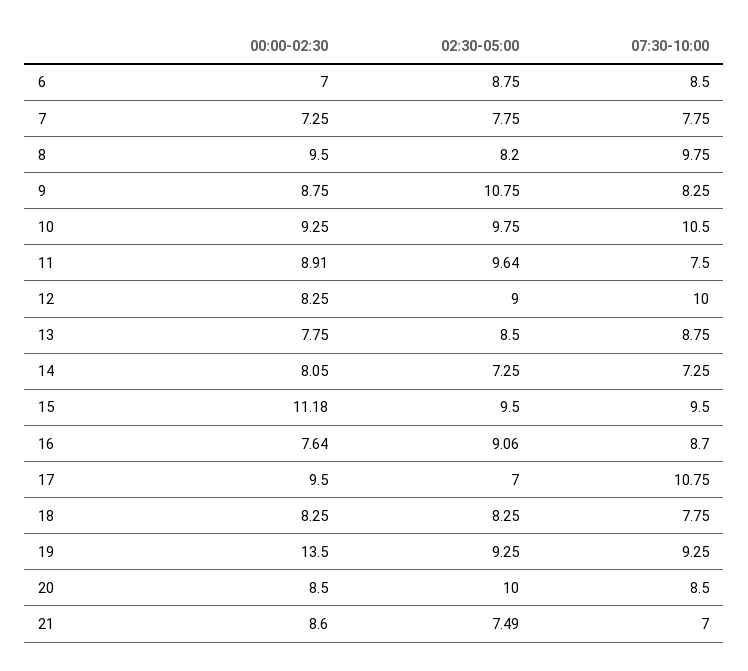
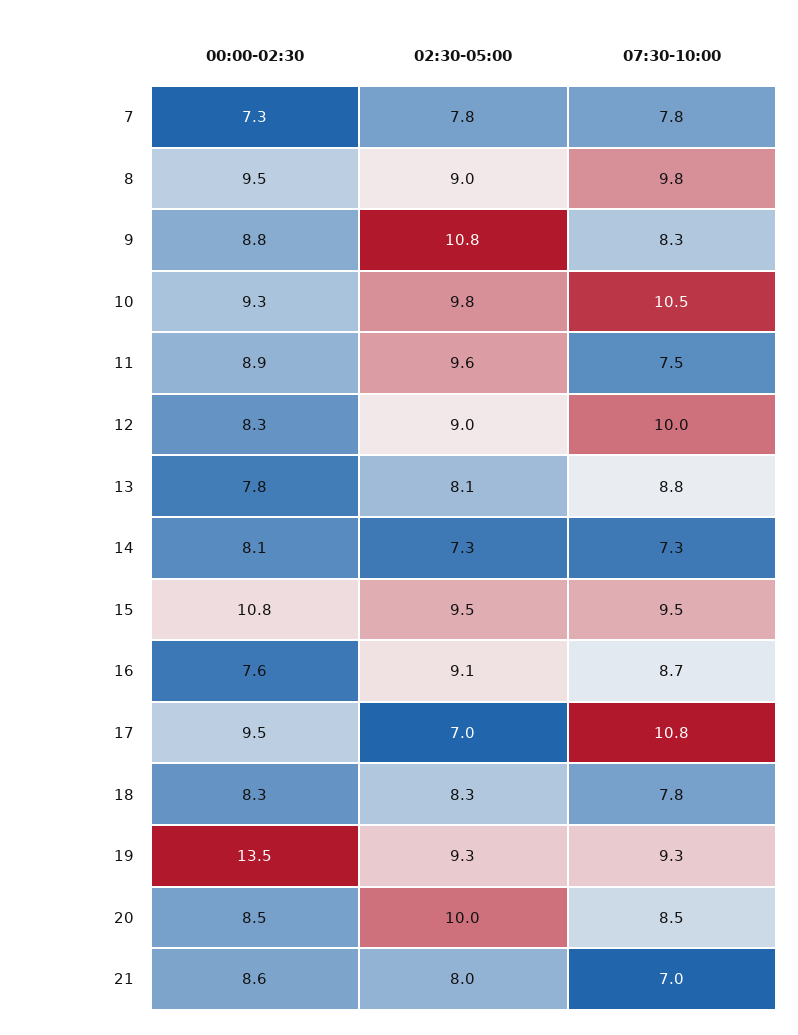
00:00-02:30, 6: 7 -> none
02:30-05:00, 6: 8.75 -> none
07:30-10:00, 6: 8.5 -> none
02:30-05:00, 8: 8.2 -> 9
02:30-05:00, 13: 8.5 -> 8.1
00:00-02:30, 15: 11.18 -> 10.8
02:30-05:00, 21: 7.49 -> 8

